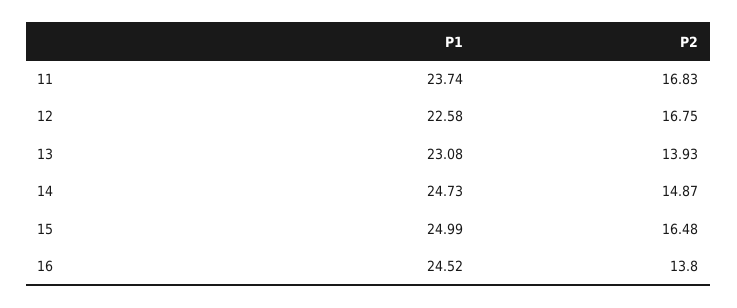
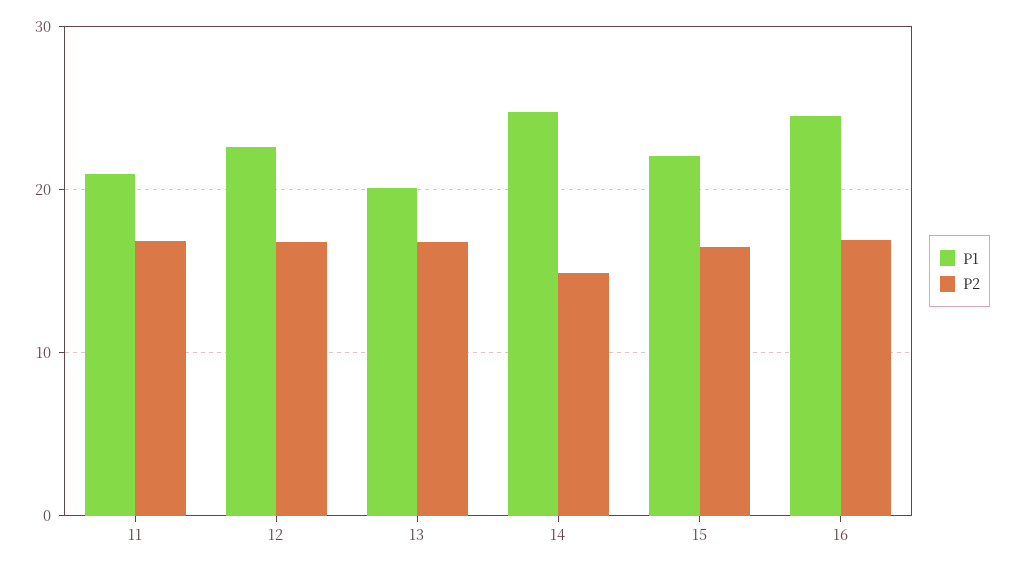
P1, 11: 23.74 -> 21
P1, 13: 23.08 -> 20
P2, 13: 13.93 -> 17
P1, 15: 24.99 -> 22
P2, 16: 13.8 -> 17

